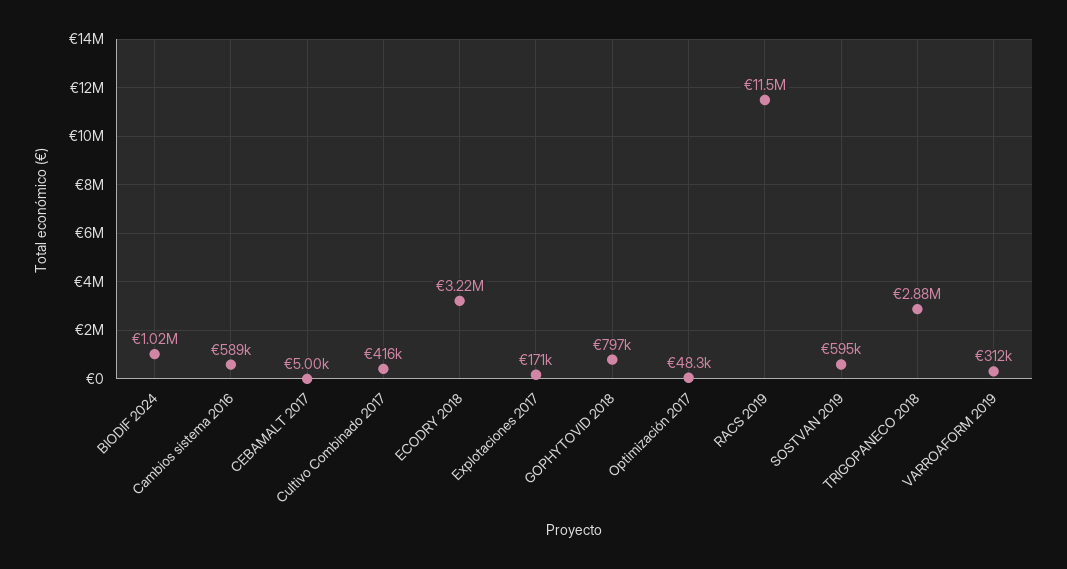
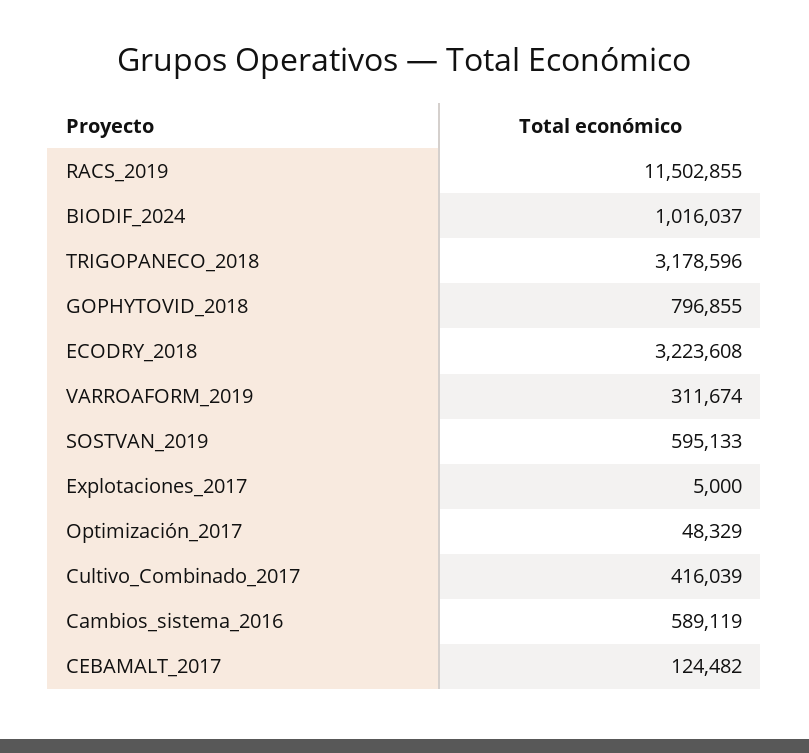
CEBAMALT 2017: 5000 -> 124482
Explotaciones 2017: 171000 -> 5000
TRIGOPANECO 2018: 2880000 -> 3178596

